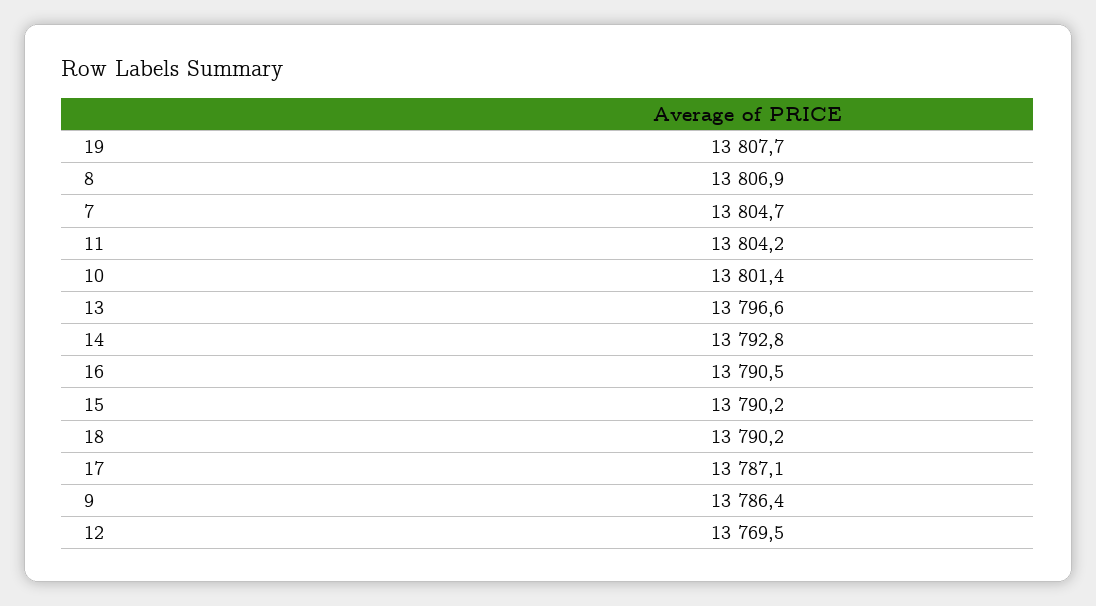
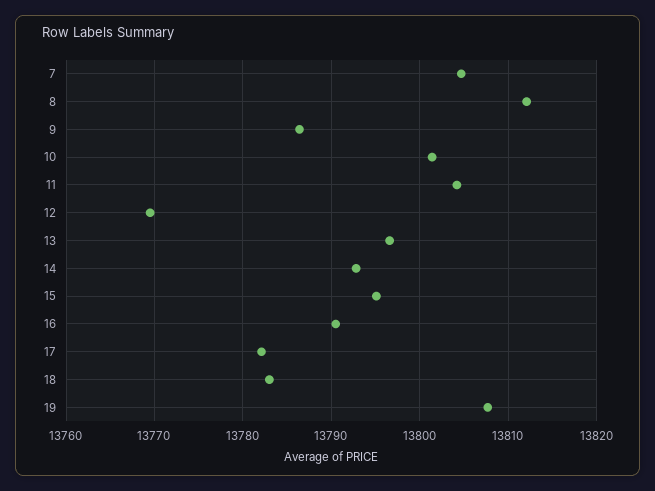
8: 13806.9 -> 13812
15: 13790.2 -> 13795
18: 13790.2 -> 13783
17: 13787.1 -> 13782

